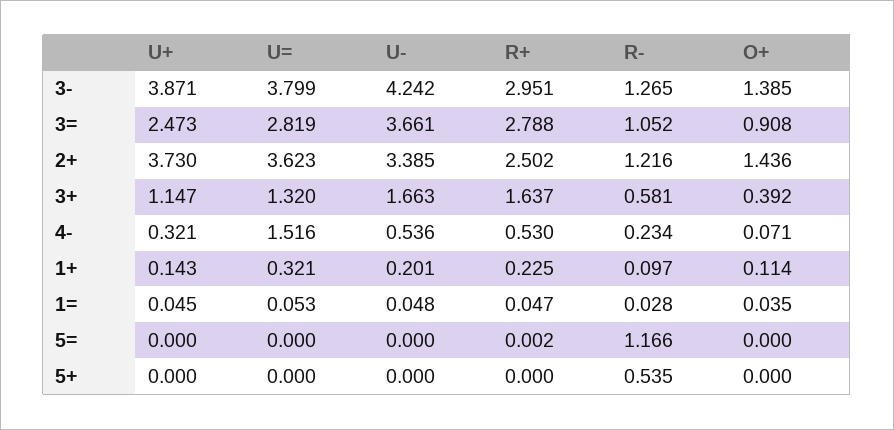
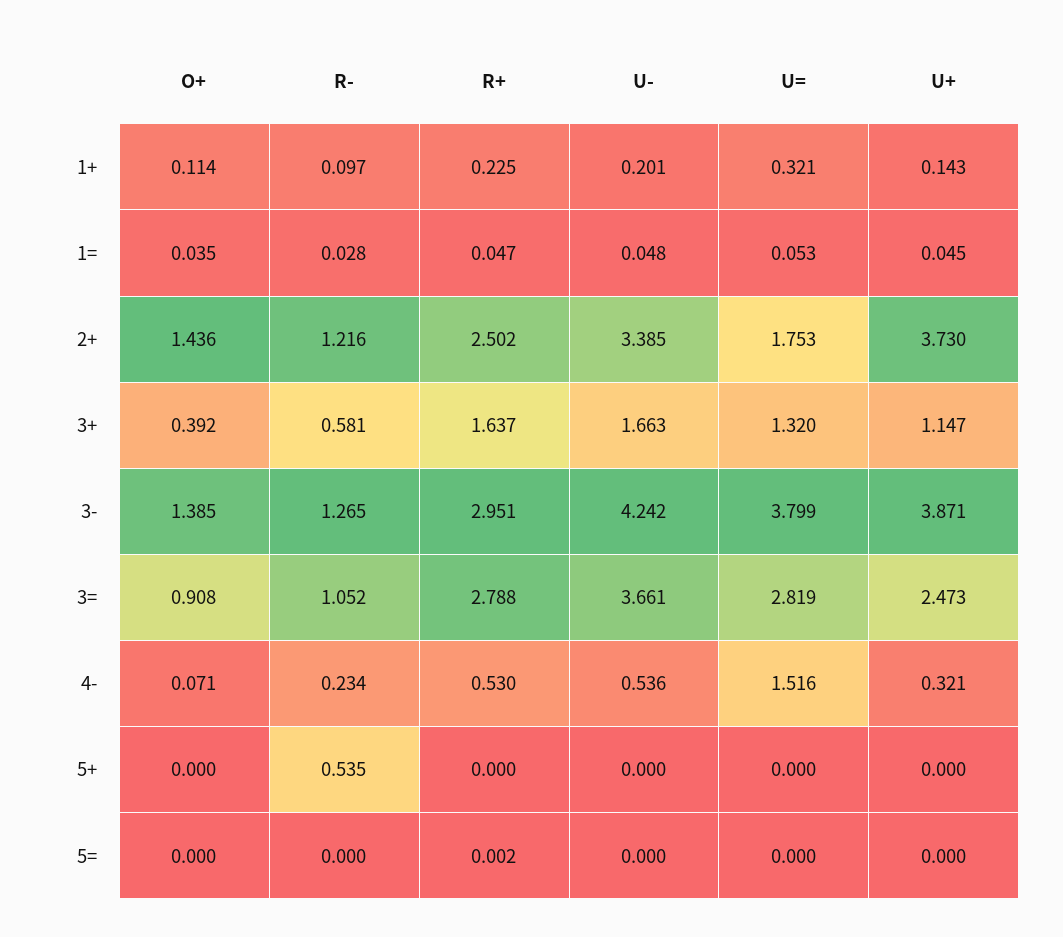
U=, 2+: 3.623 -> 1.753
R-, 5=: 1.166 -> 0

